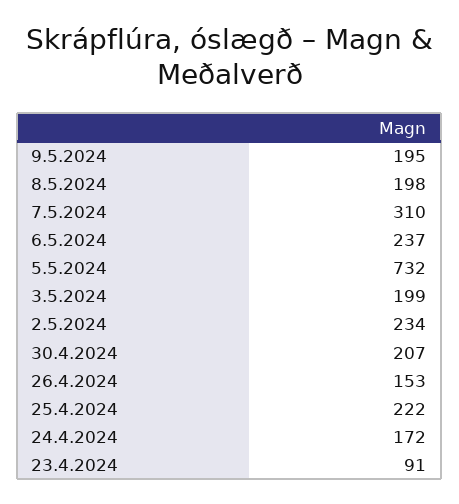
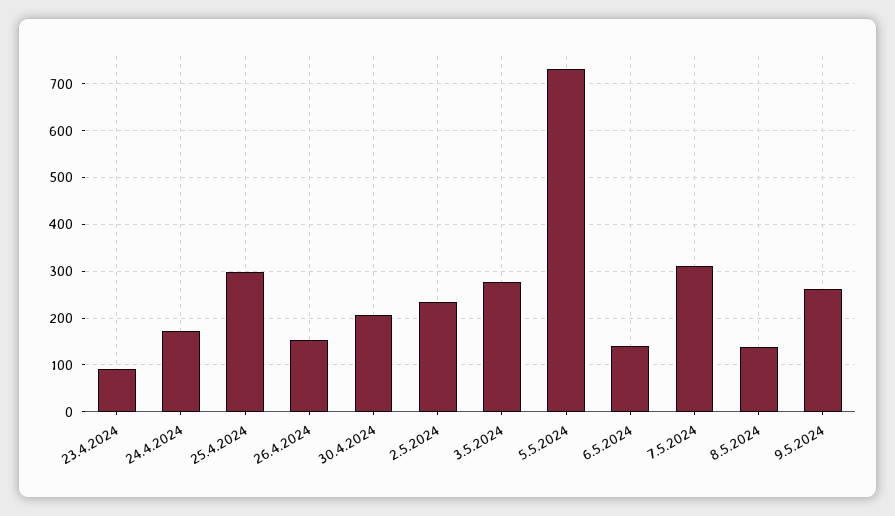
9.5.2024: 195 -> 260
8.5.2024: 198 -> 140
6.5.2024: 237 -> 140
3.5.2024: 199 -> 280
25.4.2024: 222 -> 300

